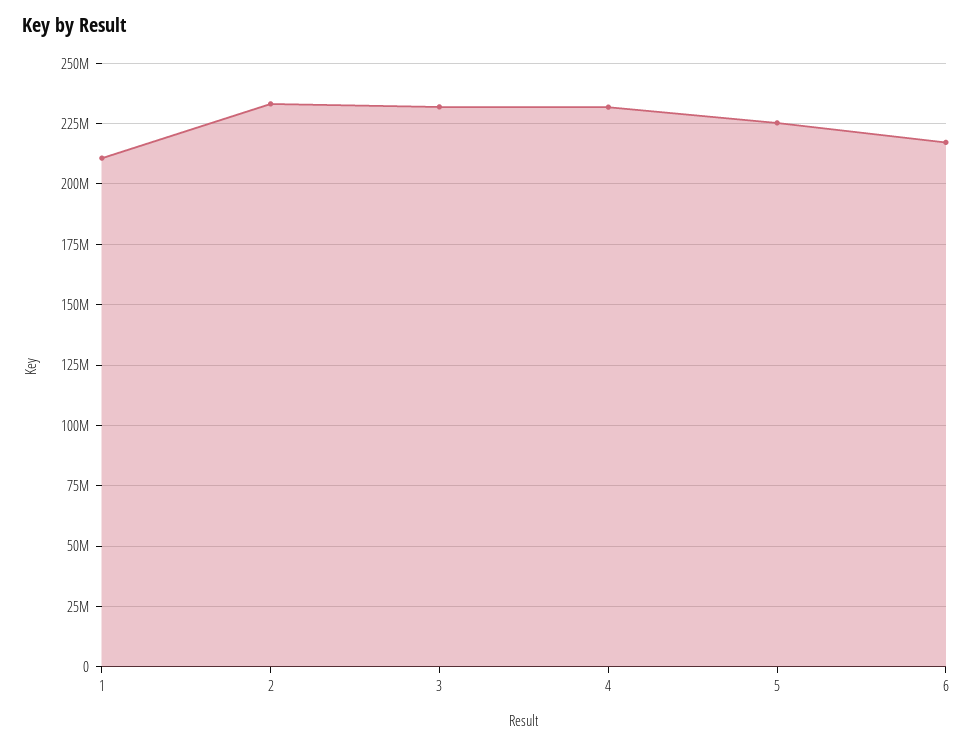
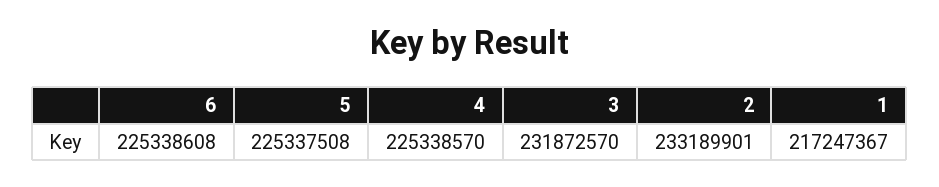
1: 210000000 -> 217247367
4: 232500000 -> 225338570
6: 217500000 -> 225338608

